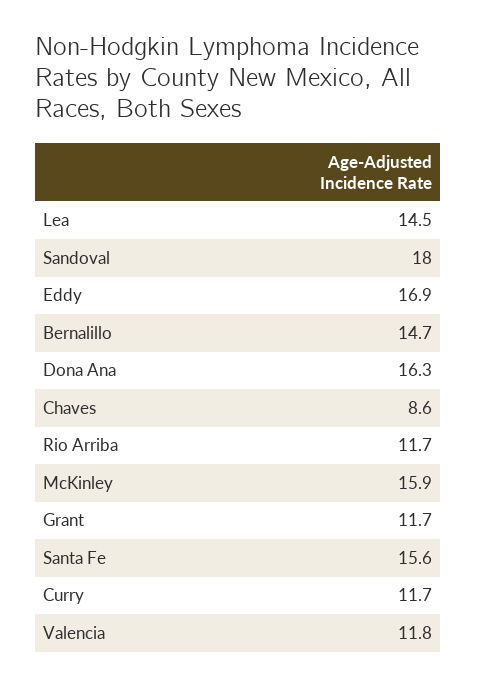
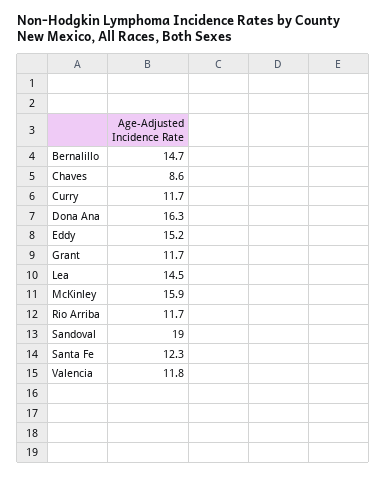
Sandoval: 18 -> 19
Eddy: 16.9 -> 15.2
Santa Fe: 15.6 -> 12.3

